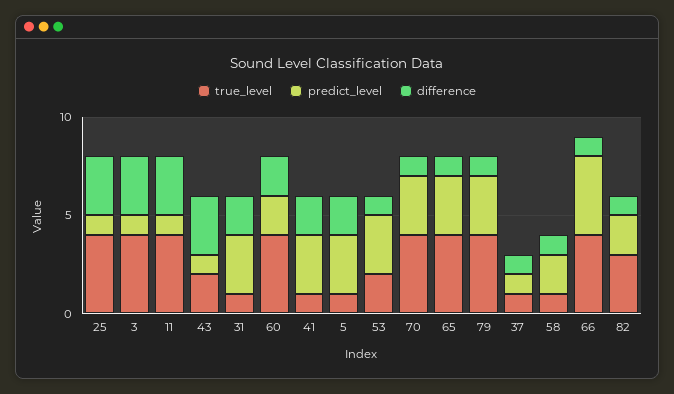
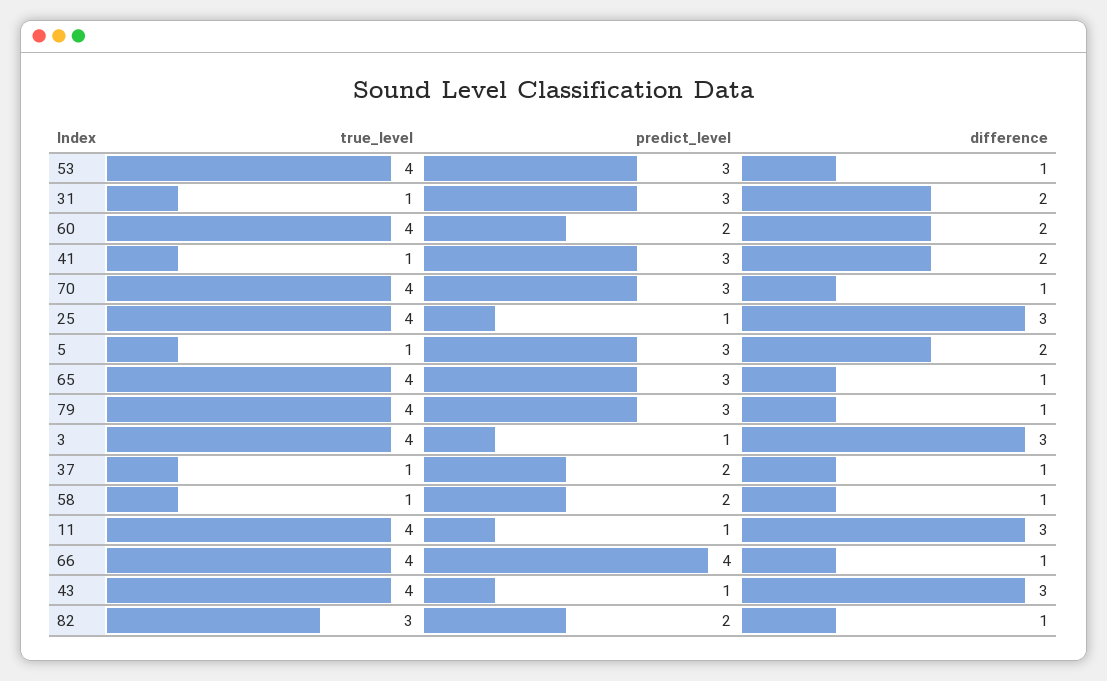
true_level, 43: 2 -> 4
true_level, 53: 2 -> 4
predict_level, 37: 1 -> 2

